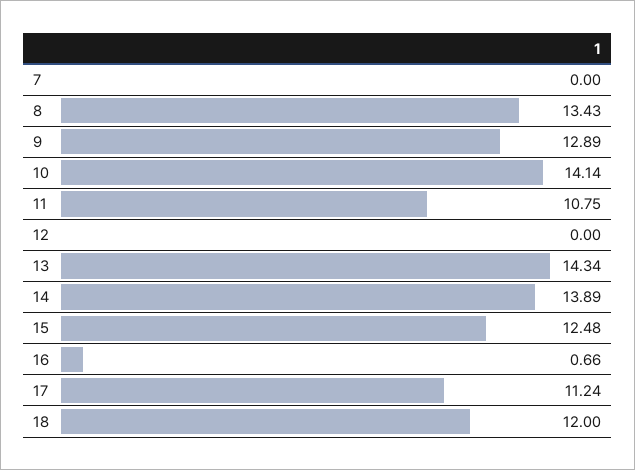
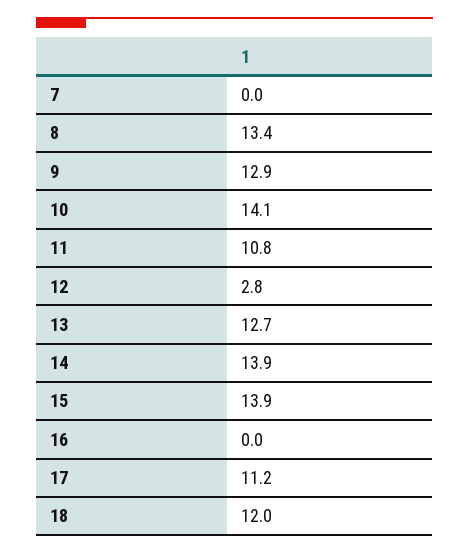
12: 0 -> 2.8
13: 14.34 -> 12.7
15: 12.48 -> 13.9
16: 0.66 -> 0

